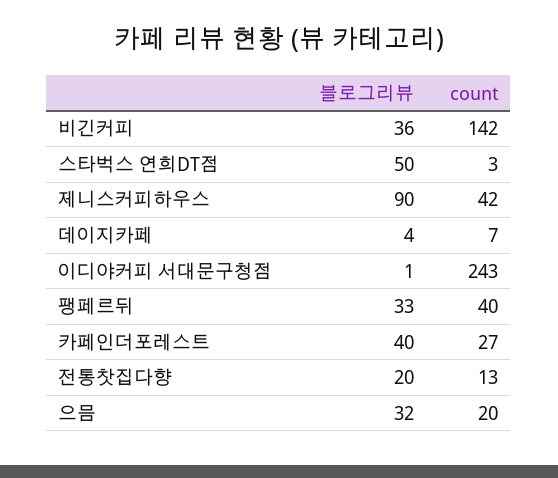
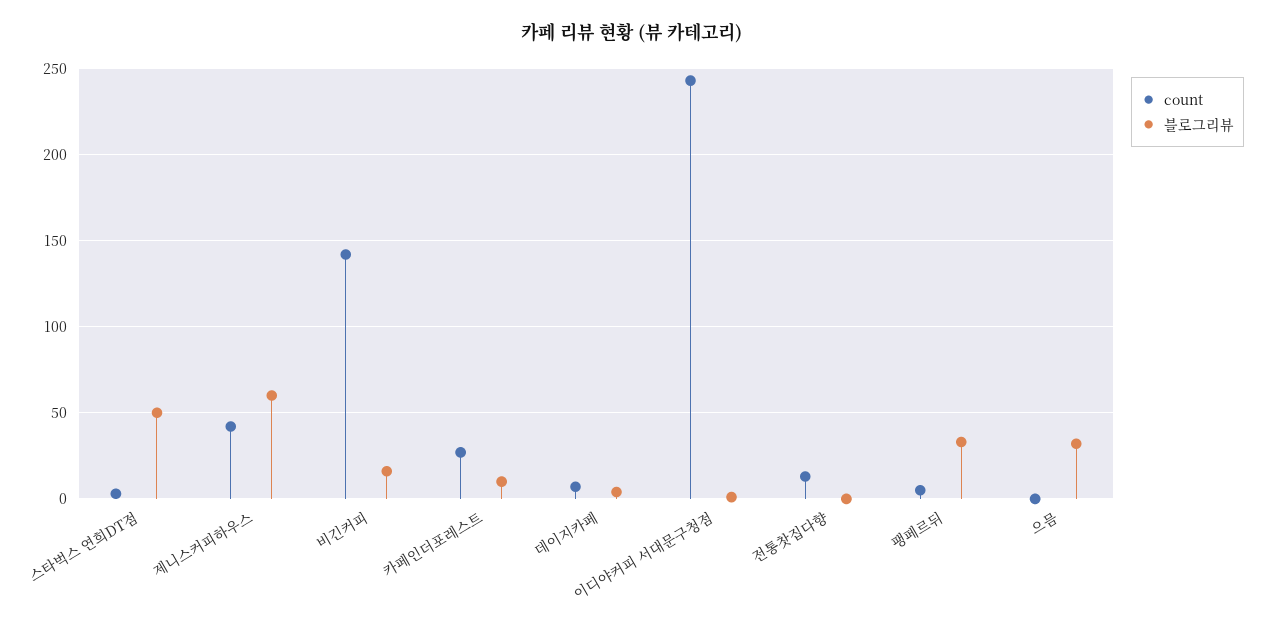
블로그리뷰, 비긴커피: 36 -> 15
블로그리뷰, 제니스커피하우스: 90 -> 60
count, 팽페르뒤: 40 -> 5
블로그리뷰, 카페인더포레스트: 40 -> 10
블로그리뷰, 전통찻집다향: 20 -> 0
count, 으믐: 20 -> 0

